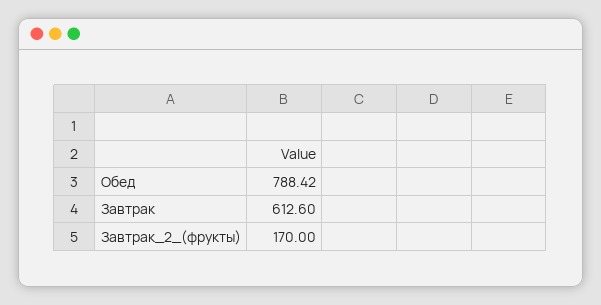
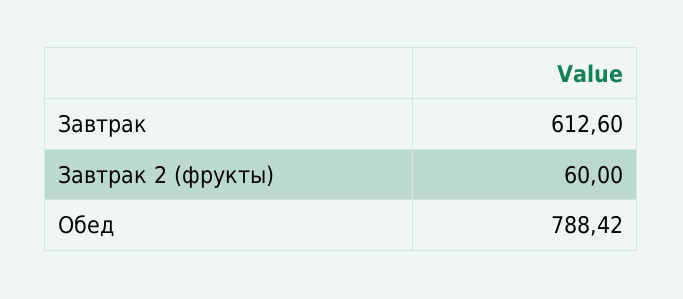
Завтрак_2_(фрукты): 170 -> 60

